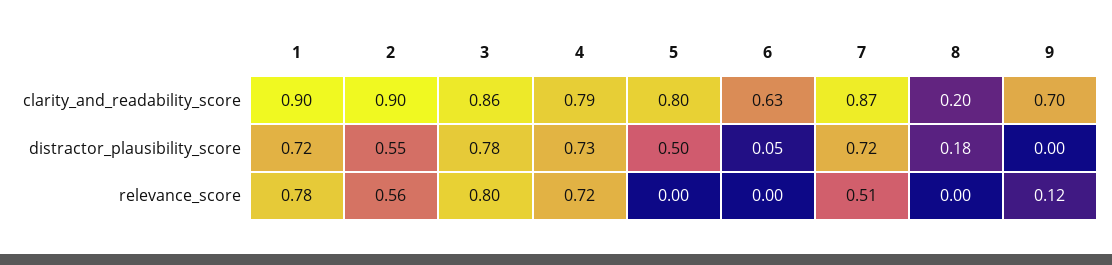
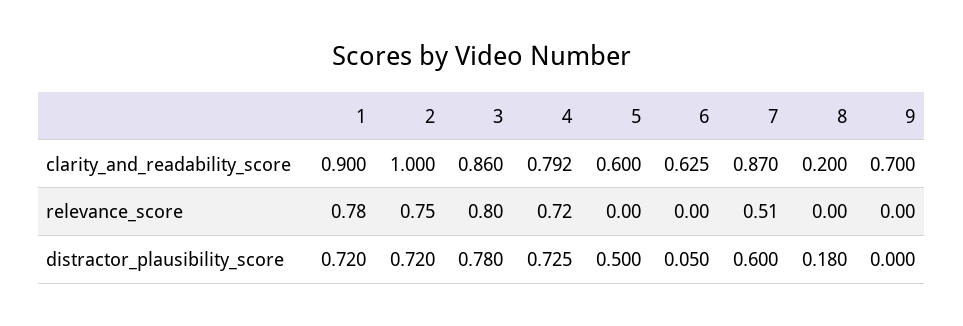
2, clarity_and_readability_score: 0.9 -> 1
5, clarity_and_readability_score: 0.8 -> 0.6
2, distractor_plausibility_score: 0.55 -> 0.72
7, distractor_plausibility_score: 0.72 -> 0.6
2, relevance_score: 0.56 -> 0.75
9, relevance_score: 0.12 -> 0

